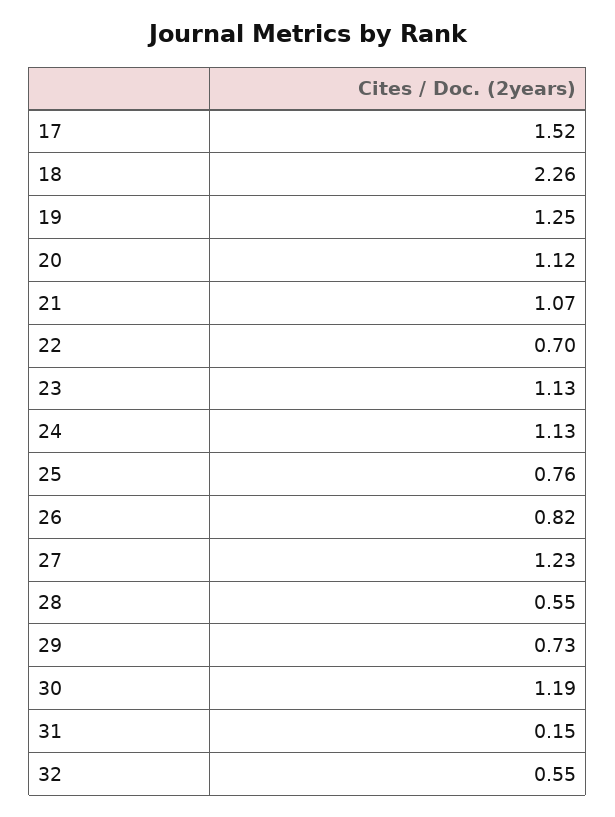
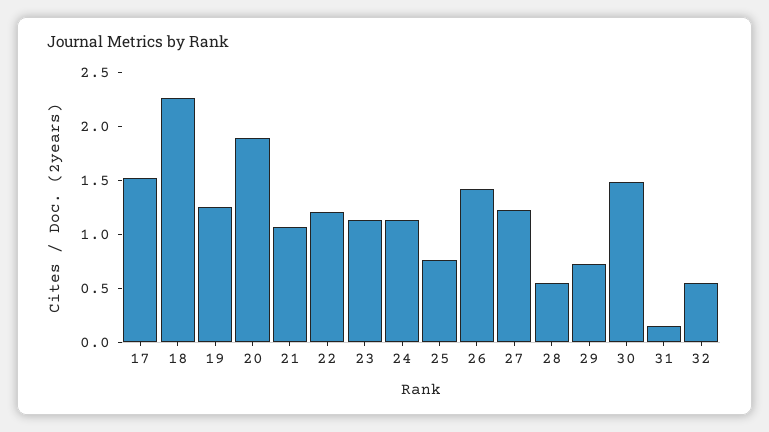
20: 1.12 -> 1.9
22: 0.7 -> 1.2
26: 0.82 -> 1.4
30: 1.19 -> 1.5

